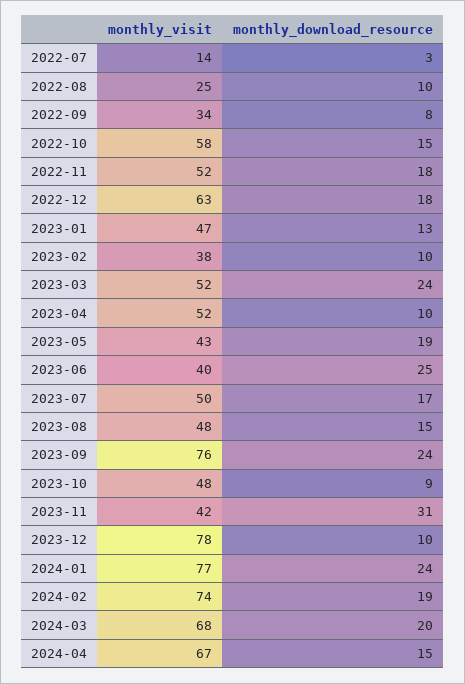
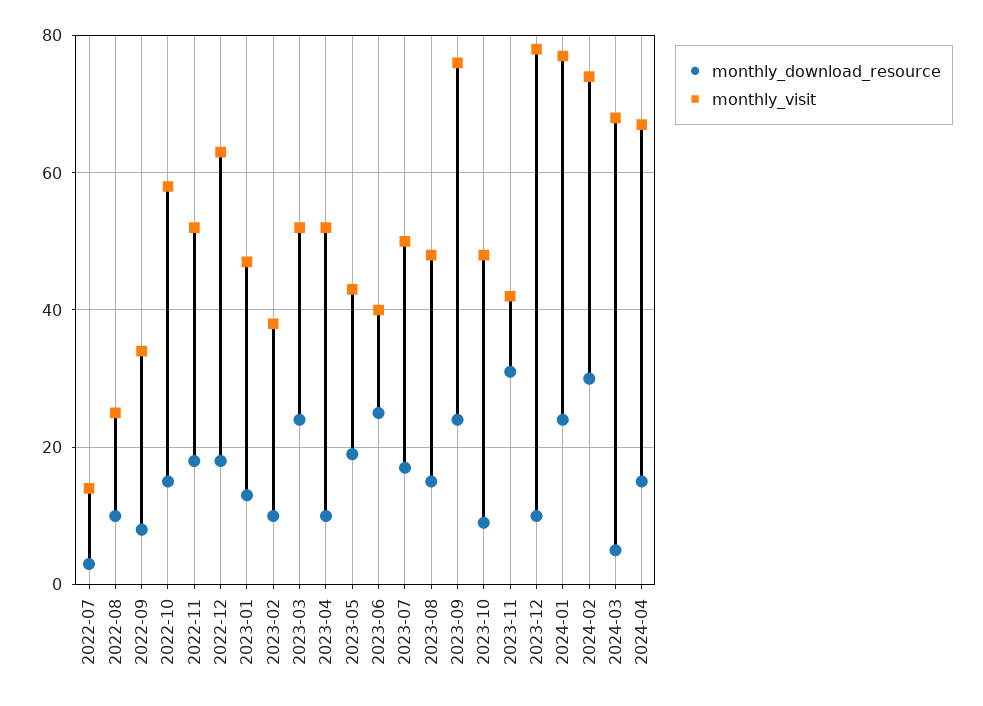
monthly_download_resource, 2024-02: 19 -> 30
monthly_download_resource, 2024-03: 20 -> 5

